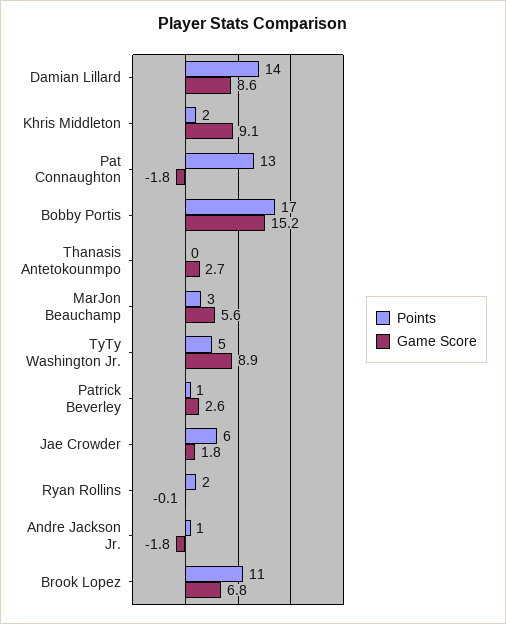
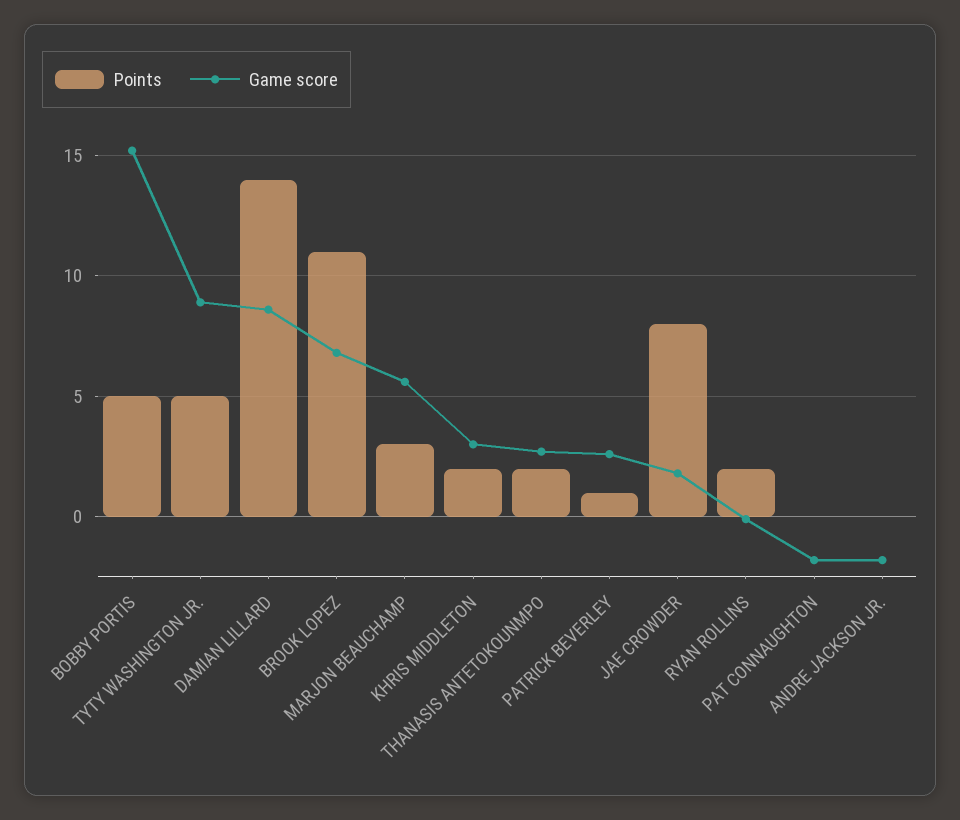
Game Score, Khris Middleton: 9.1 -> 3
Points, Pat Connaughton: 13 -> 0
Points, Bobby Portis: 17 -> 5
Points, Thanasis Antetokounmpo: 0 -> 2
Points, Jae Crowder: 6 -> 8
Points, Andre Jackson Jr.: 1 -> 0

